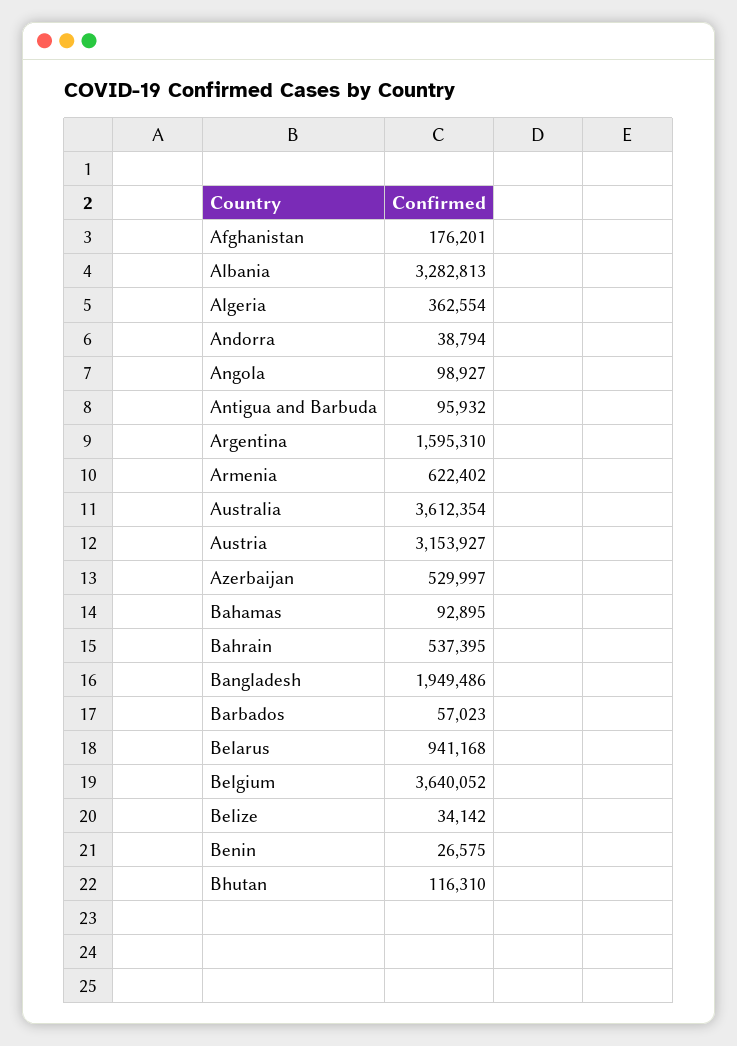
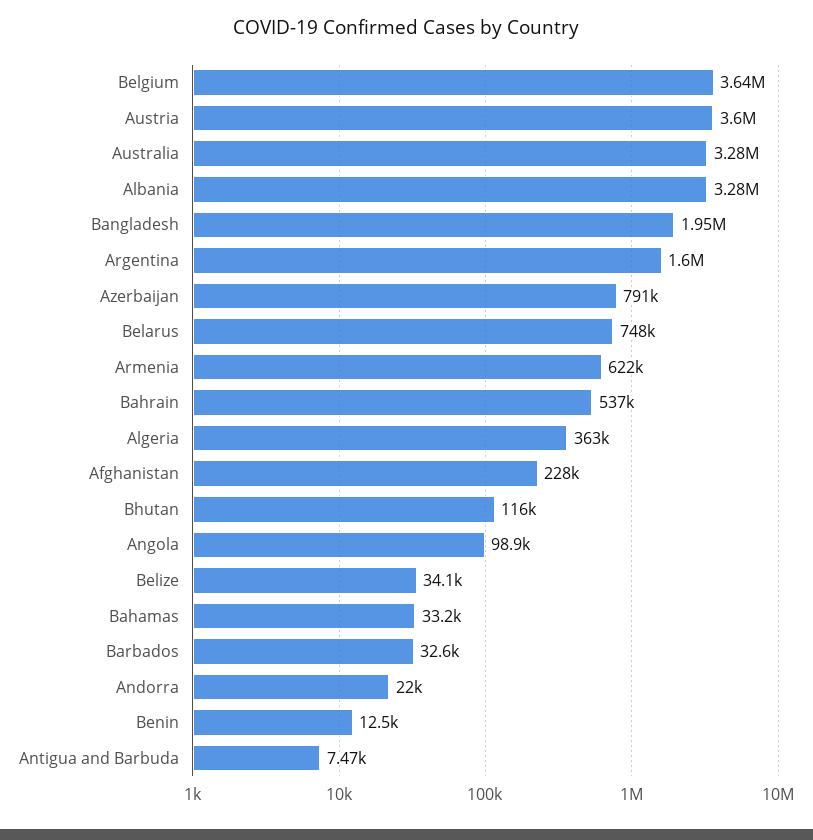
Afghanistan: 176201 -> 228000
Andorra: 38794 -> 22000
Antigua and Barbuda: 95932 -> 7470
Australia: 3612354 -> 3280000
Austria: 3153927 -> 3600000
Azerbaijan: 529997 -> 791000
Bahamas: 92895 -> 33200
Barbados: 57023 -> 32600
Belarus: 941168 -> 748000
Benin: 26575 -> 12500

